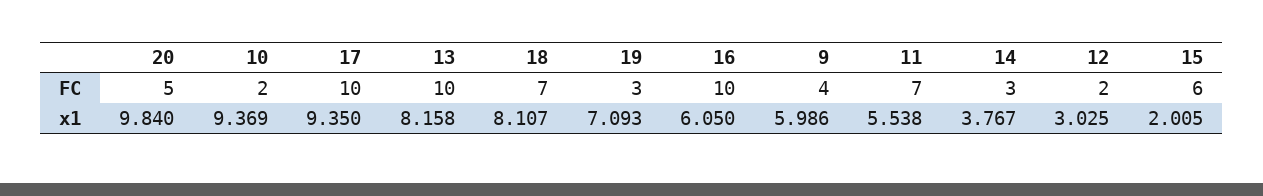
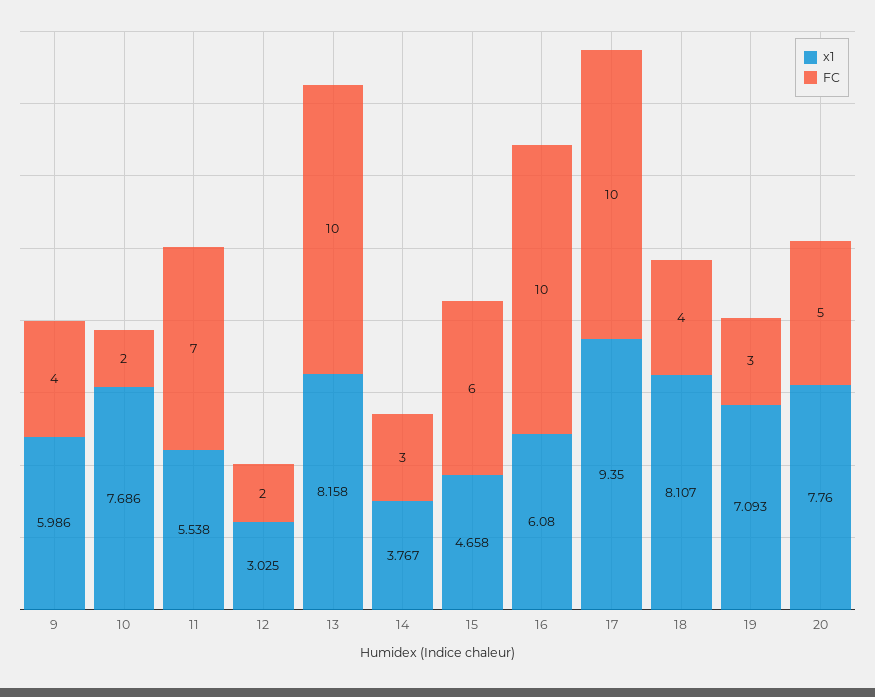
FC, 18: 7 -> 4
x1, 20: 9.84 -> 7.76
x1, 10: 9.369 -> 7.686
x1, 16: 6.05 -> 6.08
x1, 15: 2.005 -> 4.658

